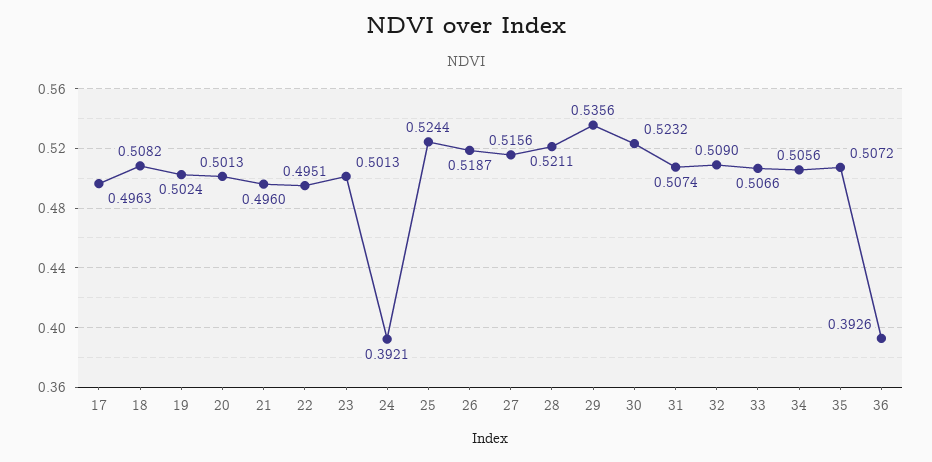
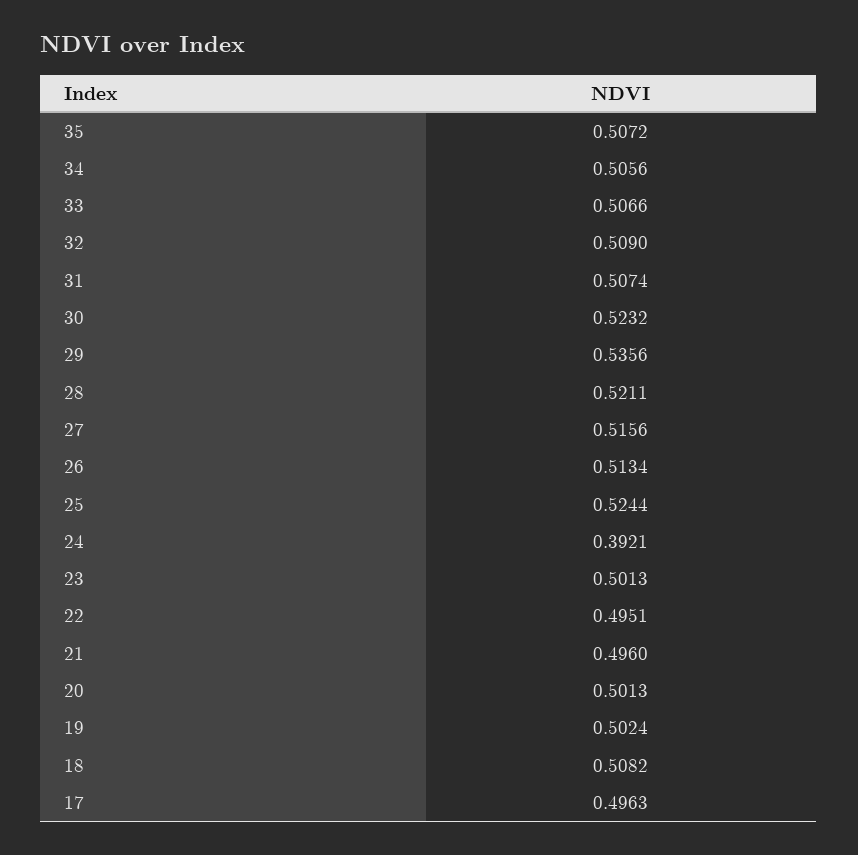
26: 0.5187 -> 0.5134
36: 0.3926 -> none

